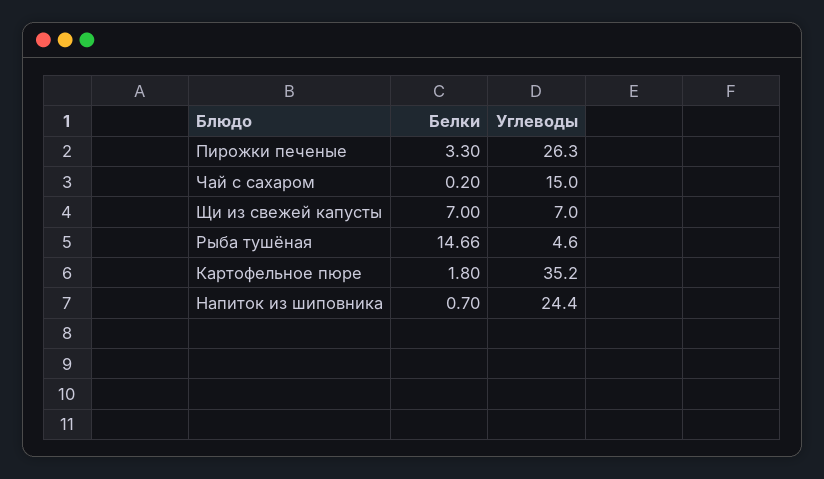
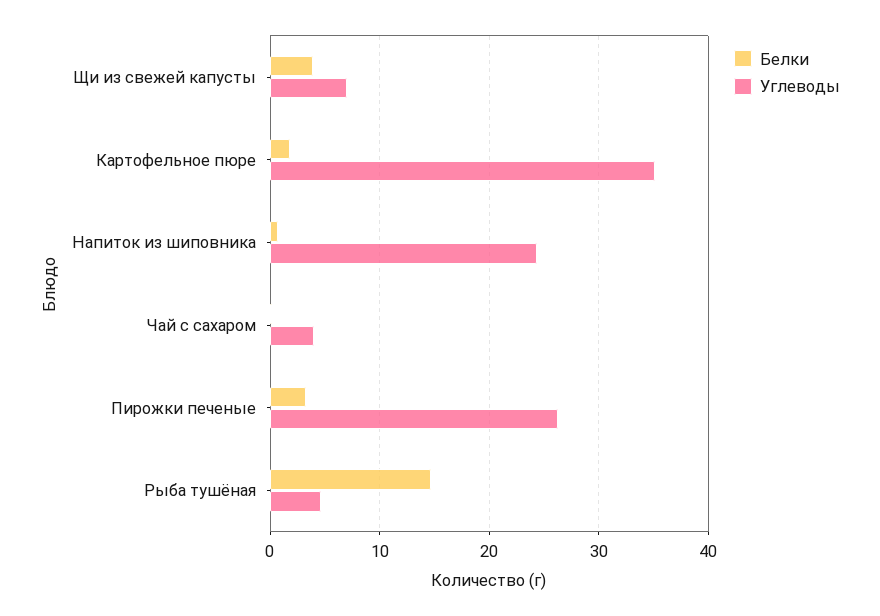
Углеводы, Чай с сахаром: 15 -> 4
Белки, Щи из свежей капусты: 7 -> 4

